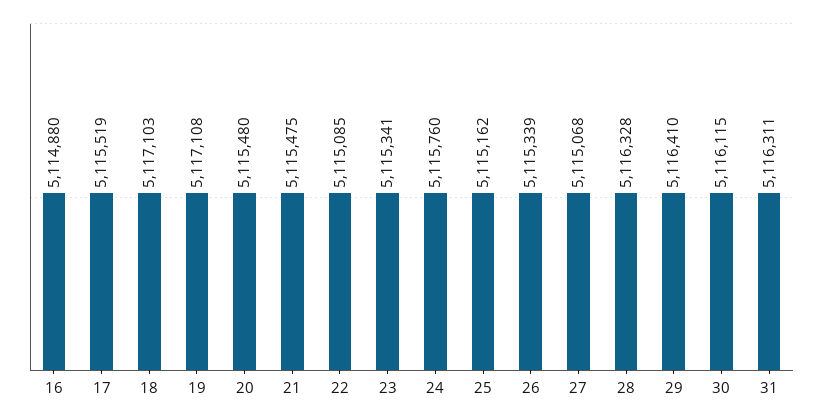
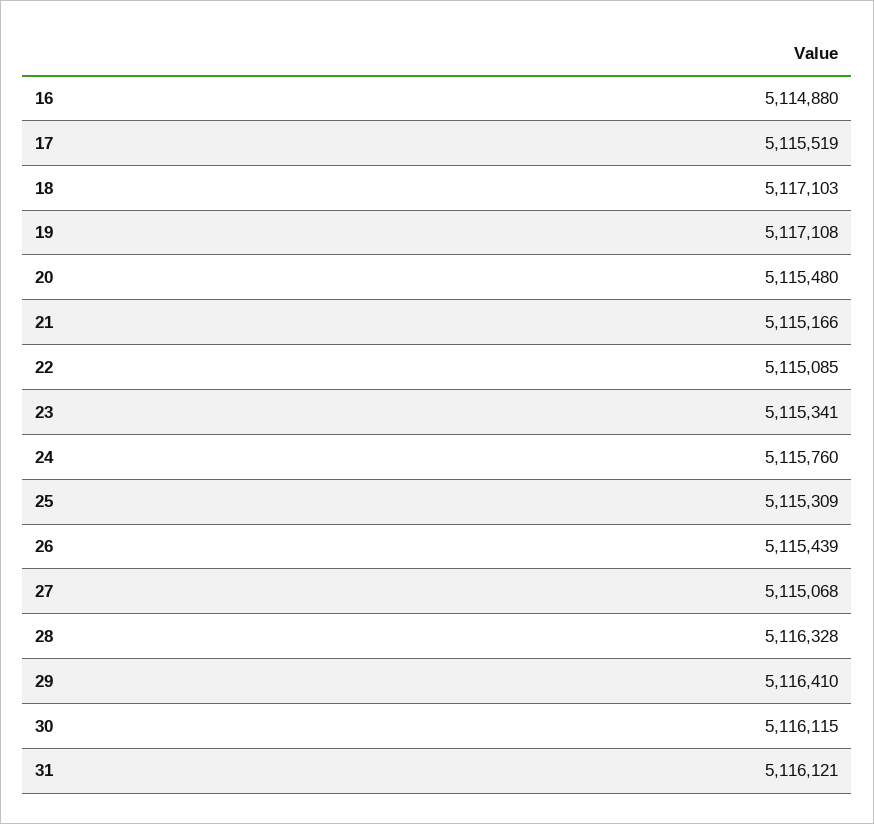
21: 5115475 -> 5115166
25: 5115162 -> 5115309
26: 5115339 -> 5115439
31: 5116311 -> 5116121

